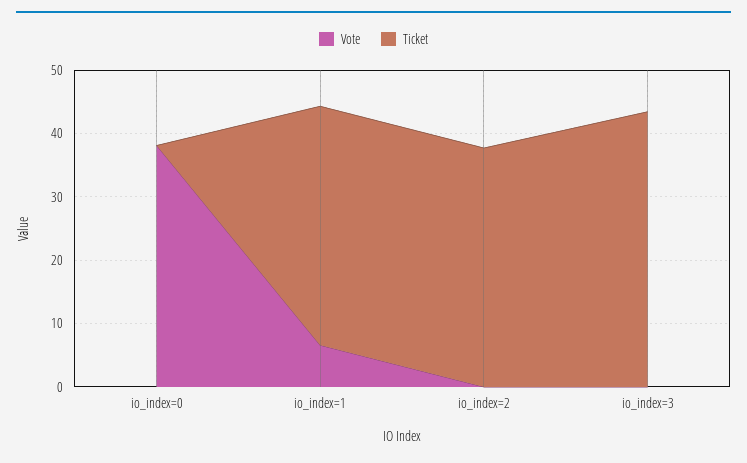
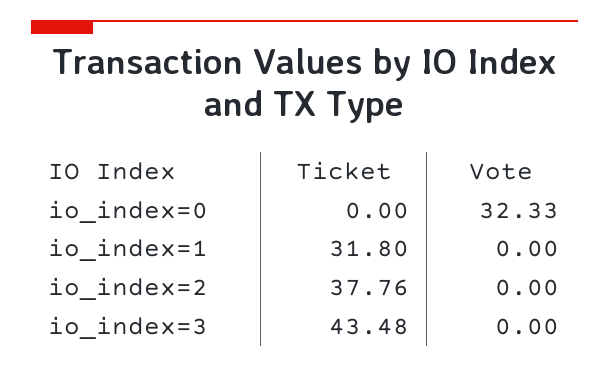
Vote, io_index=0: 38 -> 32.33
Vote, io_index=1: 6 -> 0
Ticket, io_index=1: 38 -> 31.8

